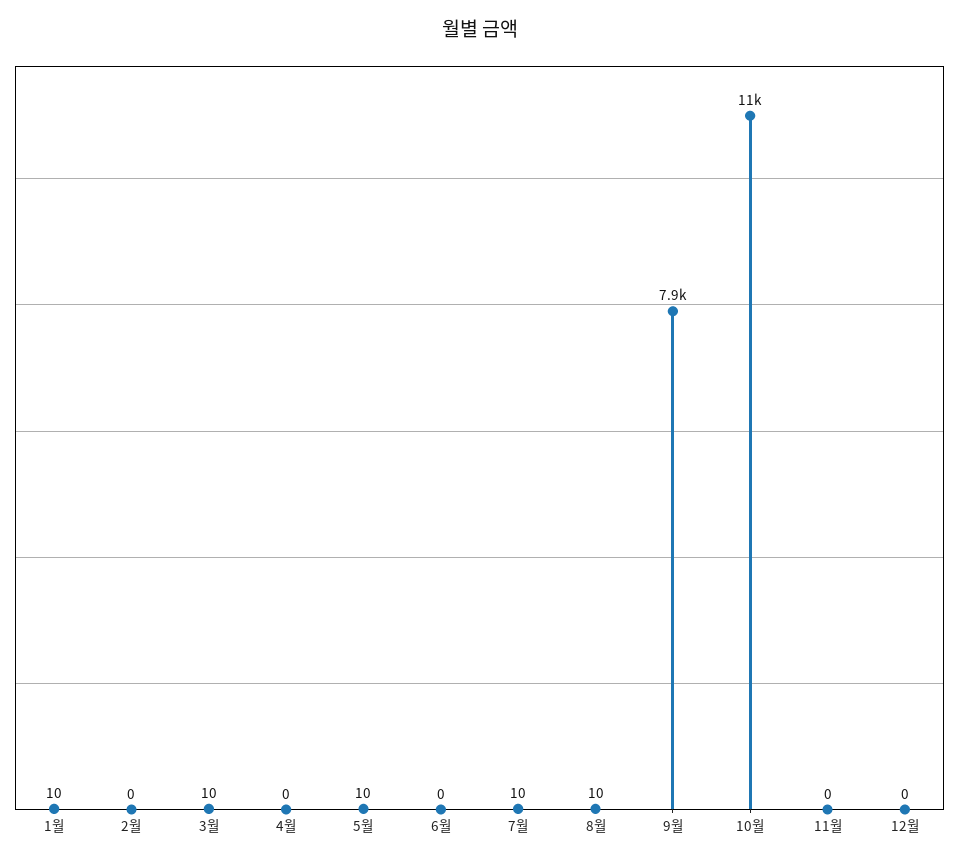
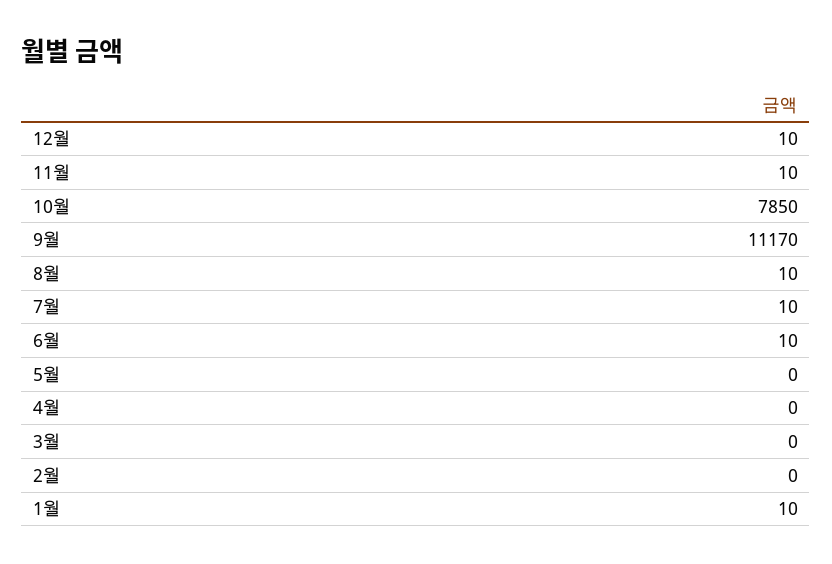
3월: 10 -> 0
5월: 10 -> 0
6월: 0 -> 10
9월: 7900 -> 11170
10월: 11000 -> 7850
11월: 0 -> 10
12월: 0 -> 10

